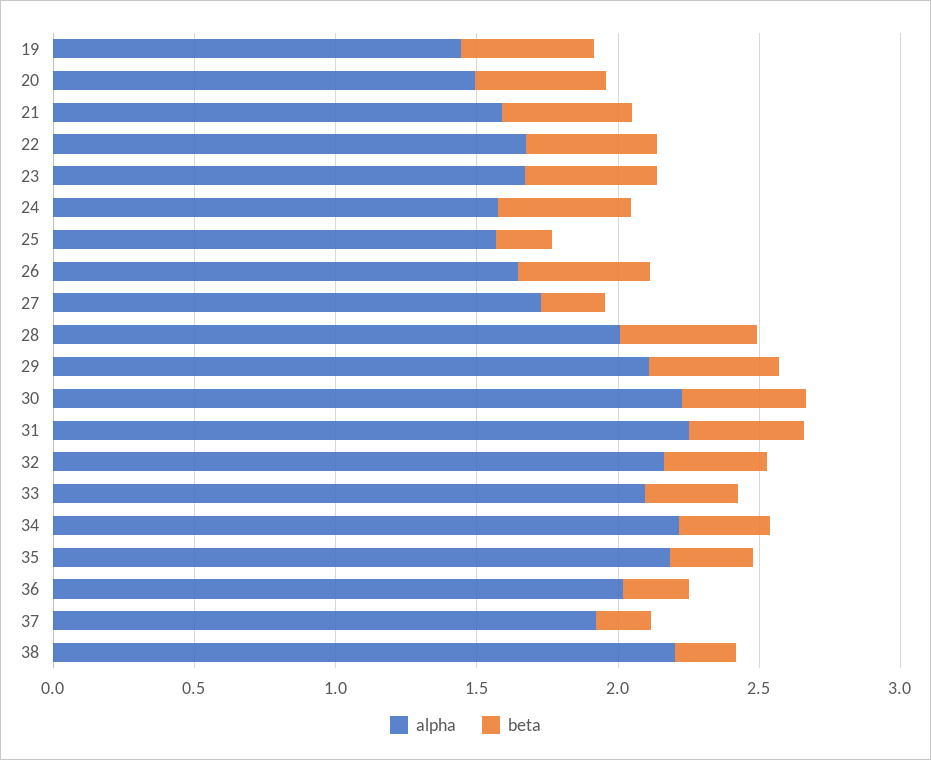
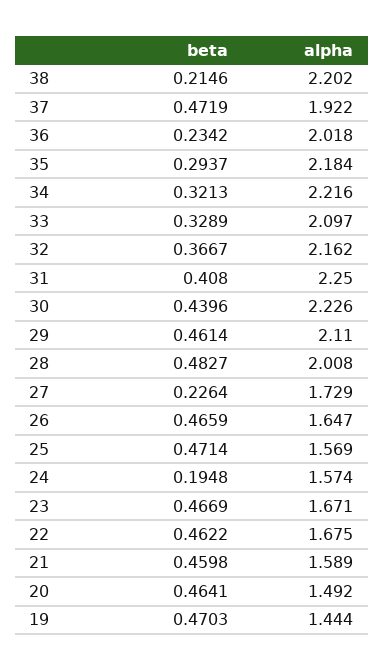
beta, 24: 0.5 -> 0.1948
beta, 25: 0.2 -> 0.4714
beta, 37: 0.2 -> 0.4719

